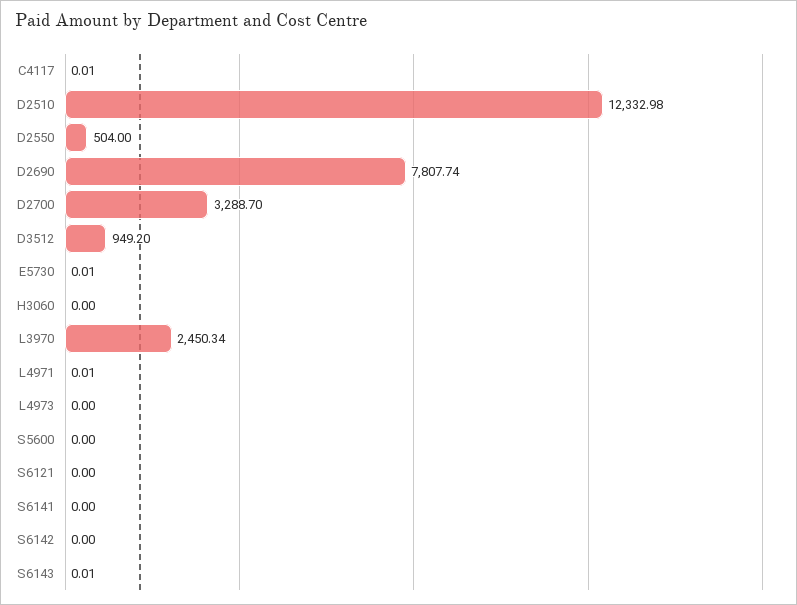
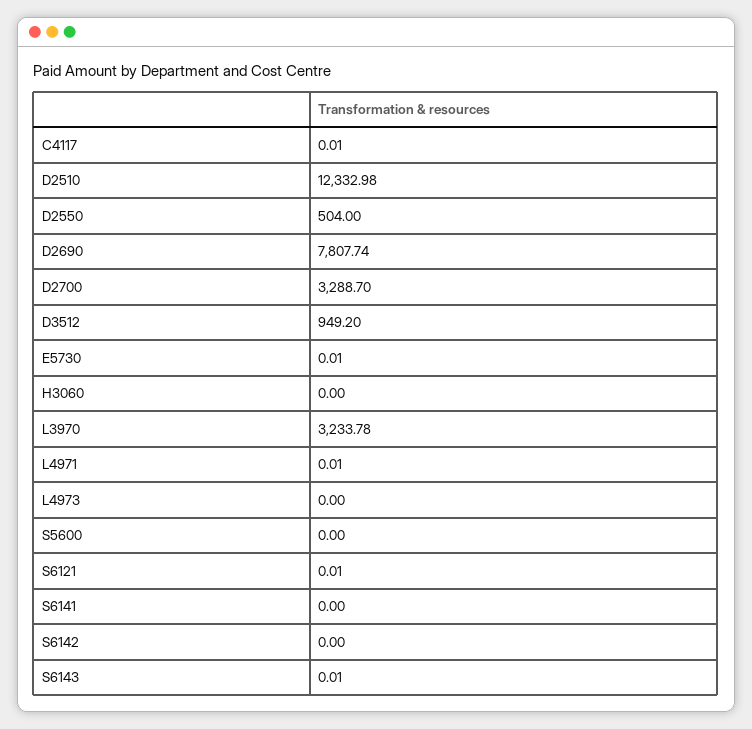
L3970: 2450.34 -> 3233.78
S6121: 0 -> 0.01

